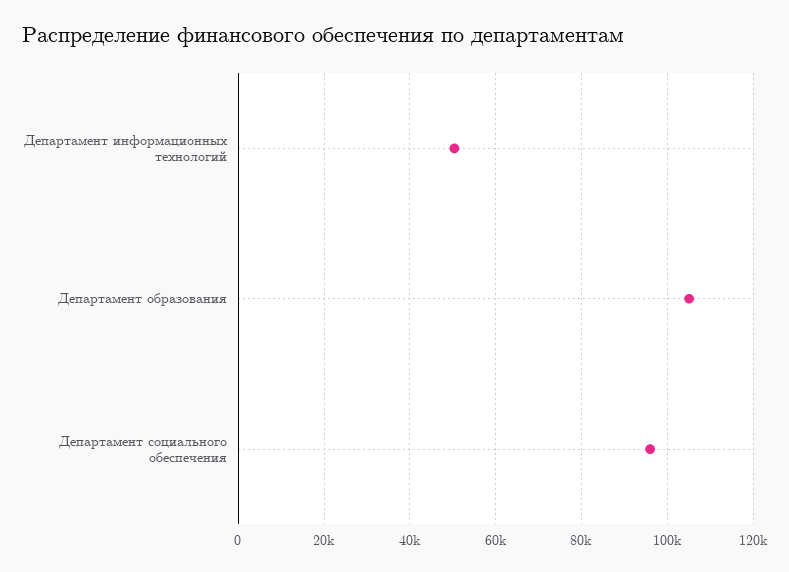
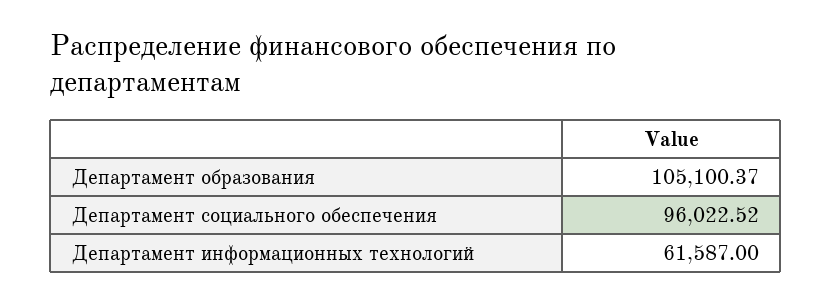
Департамент информационных технологий: 50000 -> 61587

